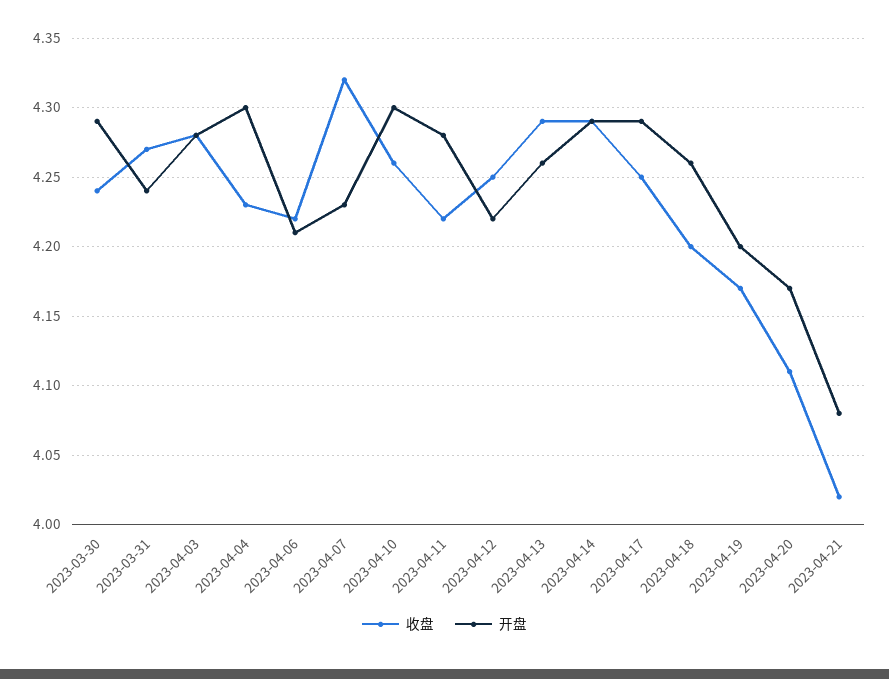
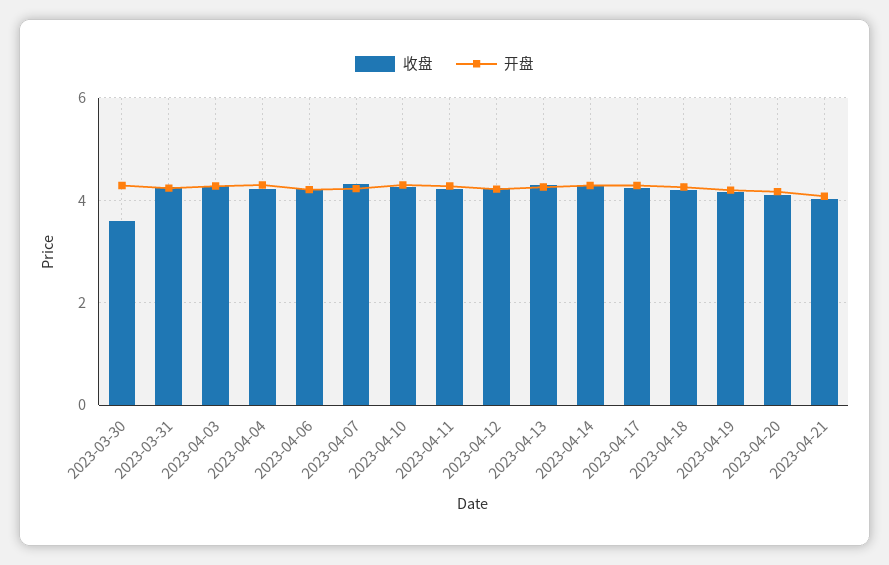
收盘, 2023-03-30: 4.24 -> 3.6

